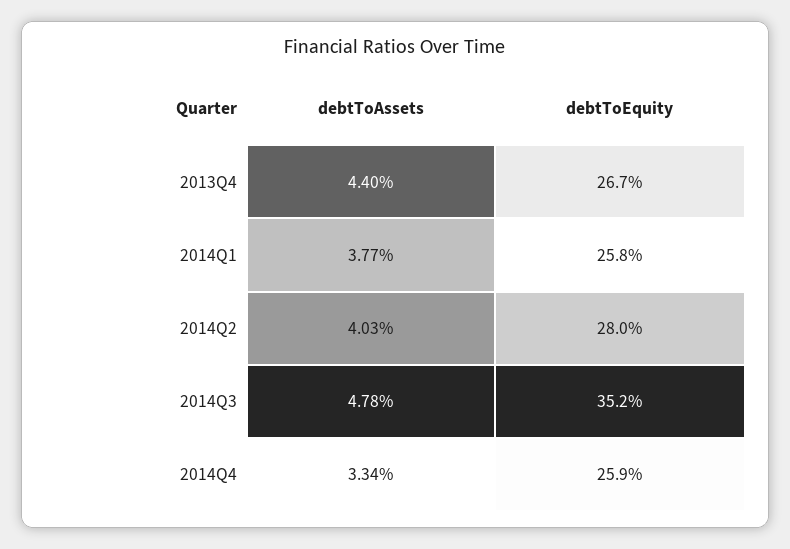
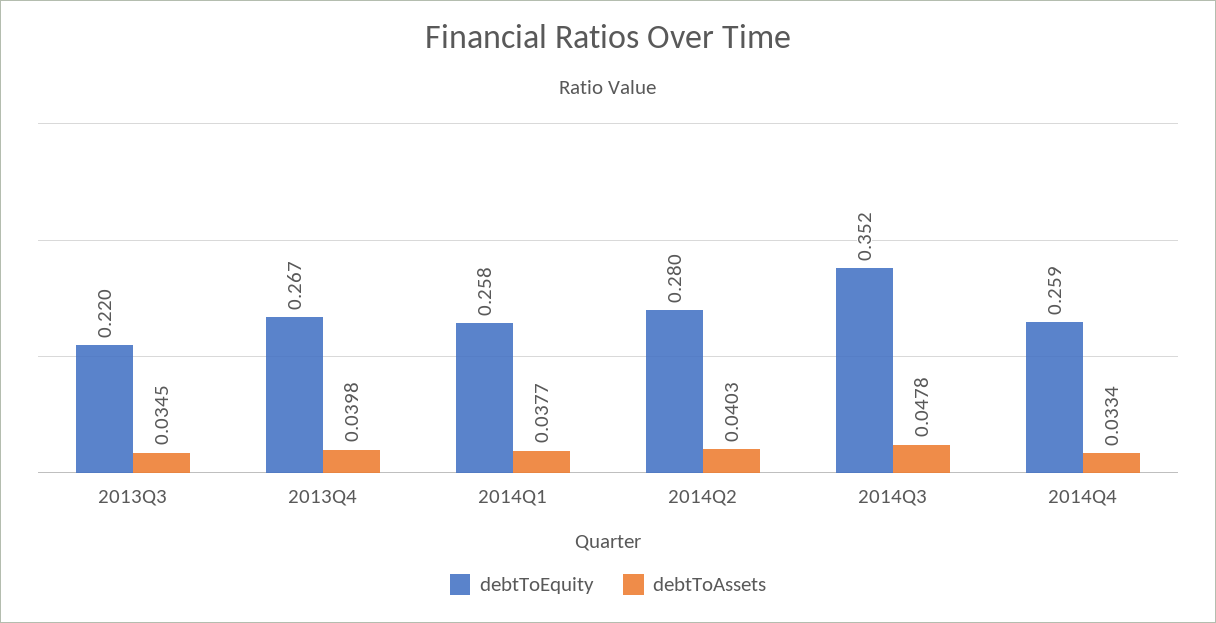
debtToAssets, 2013Q4: 0.044 -> 0.0398
debtToEquity, 2013Q3: none -> 0.22
debtToAssets, 2013Q3: none -> 0.0345

